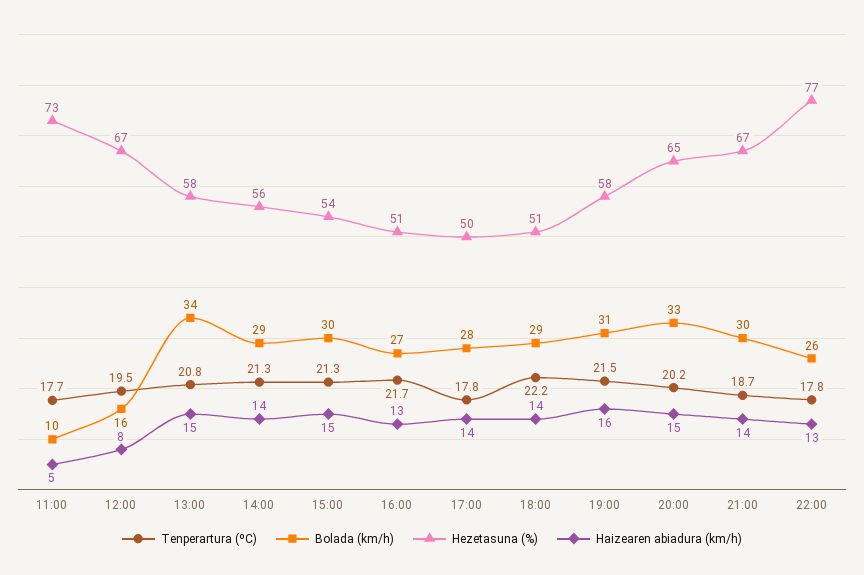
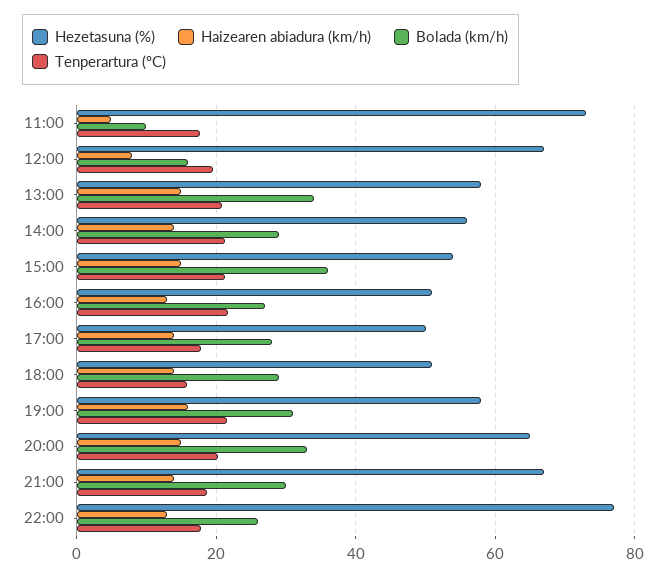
Bolada (km/h), 15:00: 30 -> 36
Tenperartura (ºC), 18:00: 22.2 -> 16

